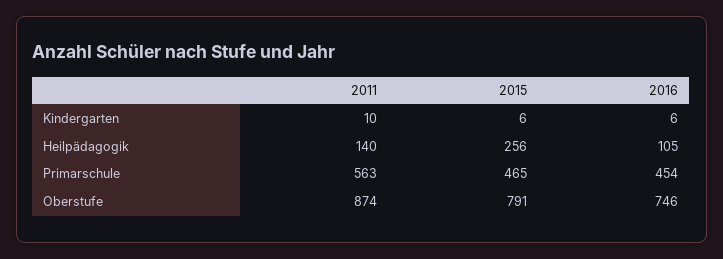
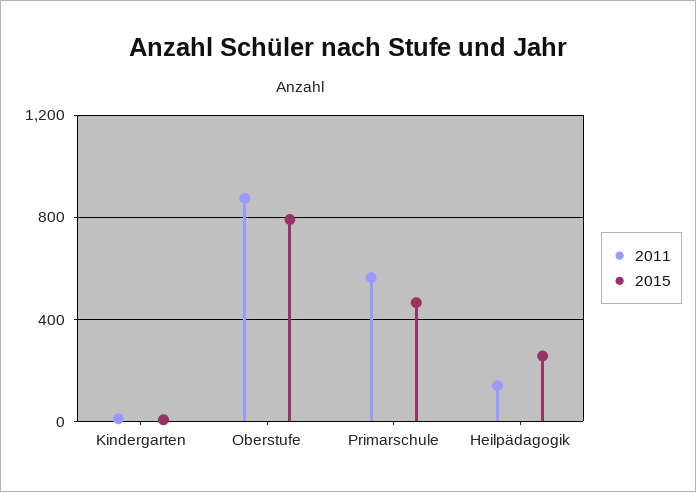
2016, Kindergarten: 6 -> none
2016, Heilpädagogik: 105 -> none
2016, Primarschule: 454 -> none
2016, Oberstufe: 746 -> none

